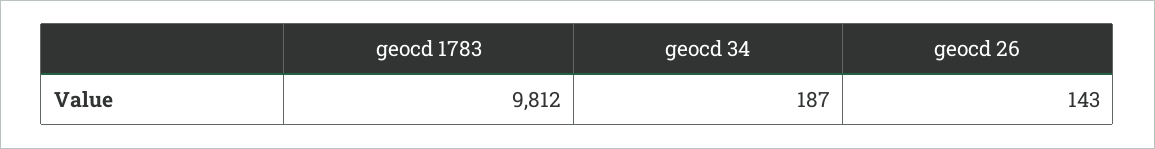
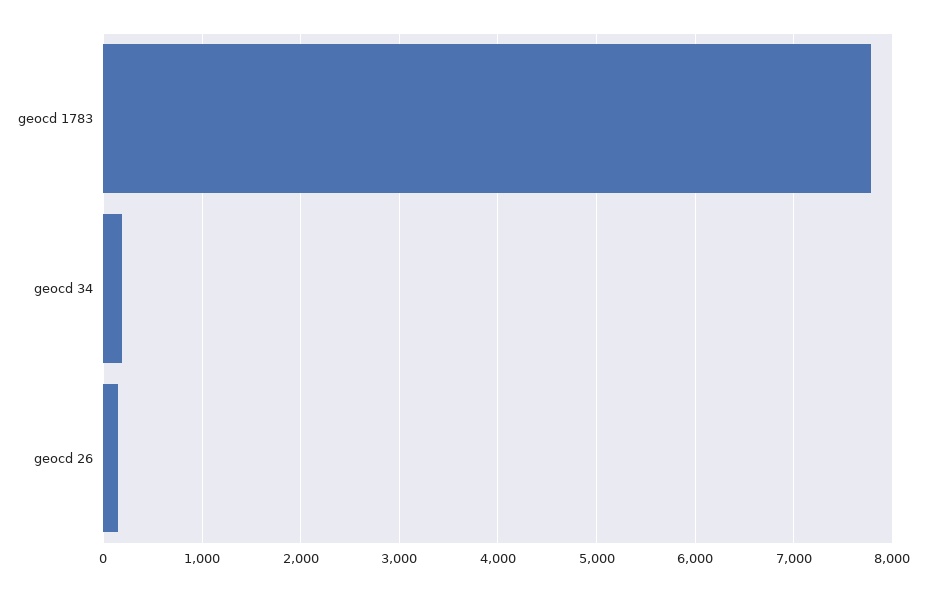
geocd 1783: 9812 -> 7800

